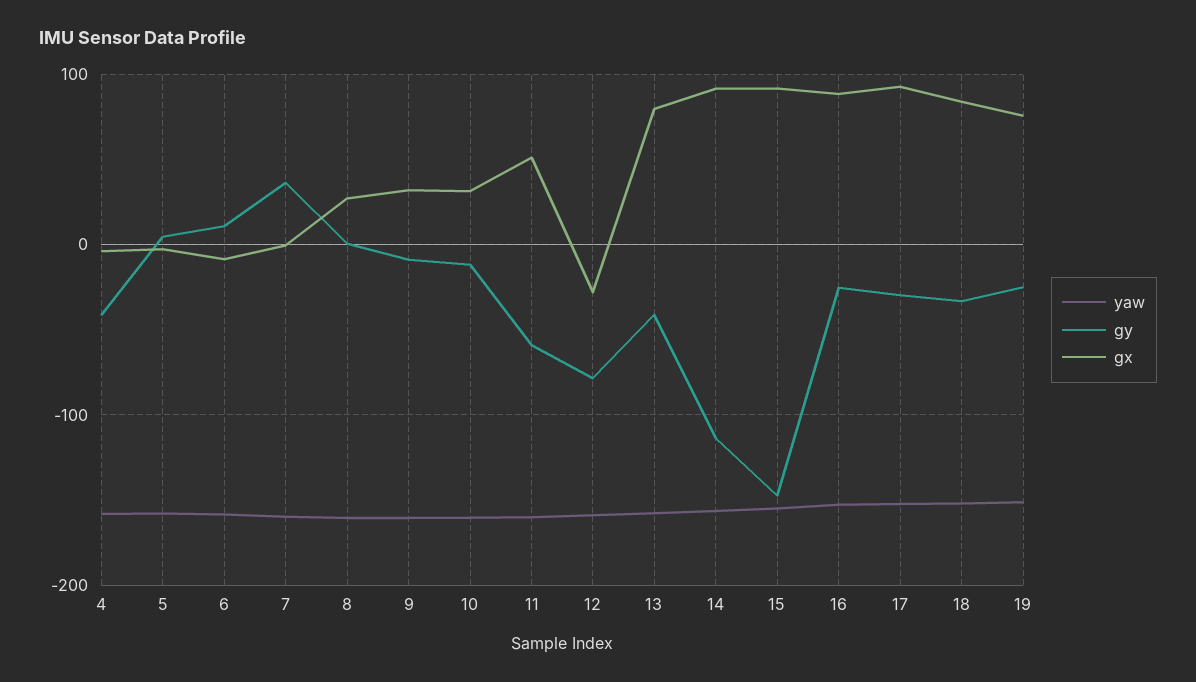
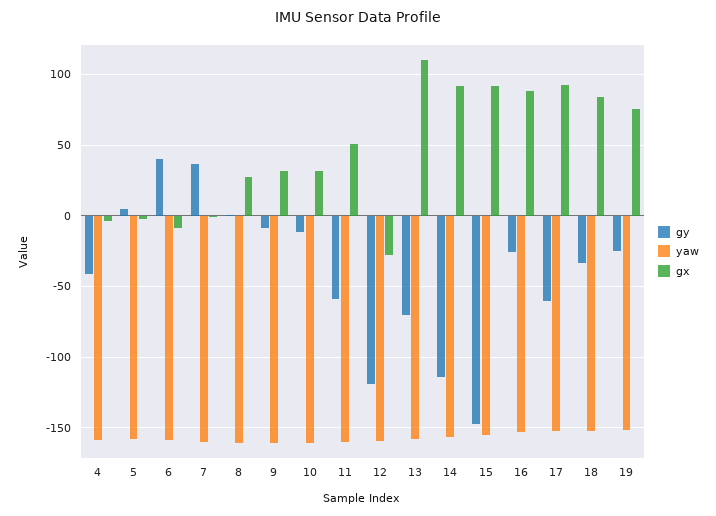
gy, 6: 10 -> 40
gy, 12: -80 -> -120
gy, 13: -40 -> -70
gx, 13: 80 -> 110
gy, 17: -30 -> -60

